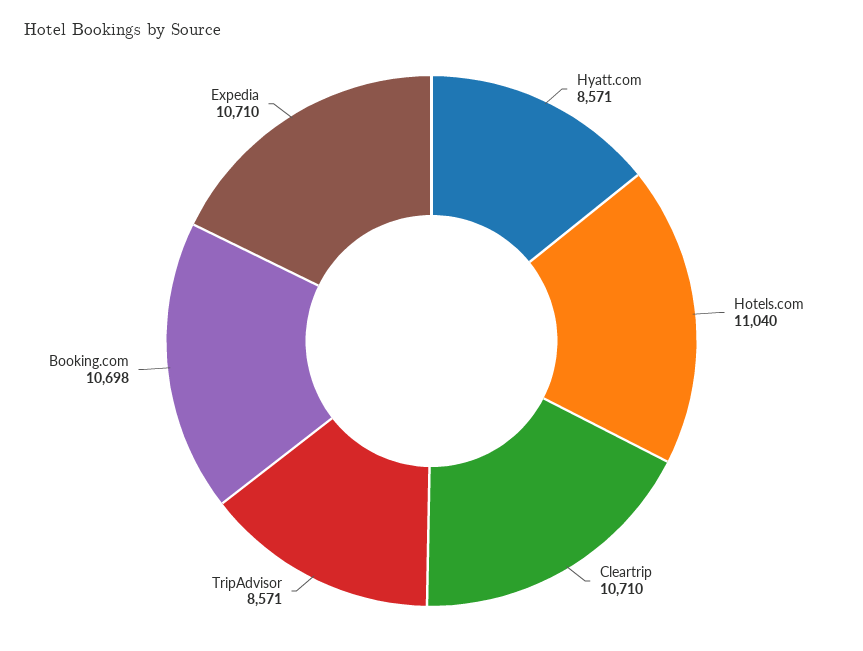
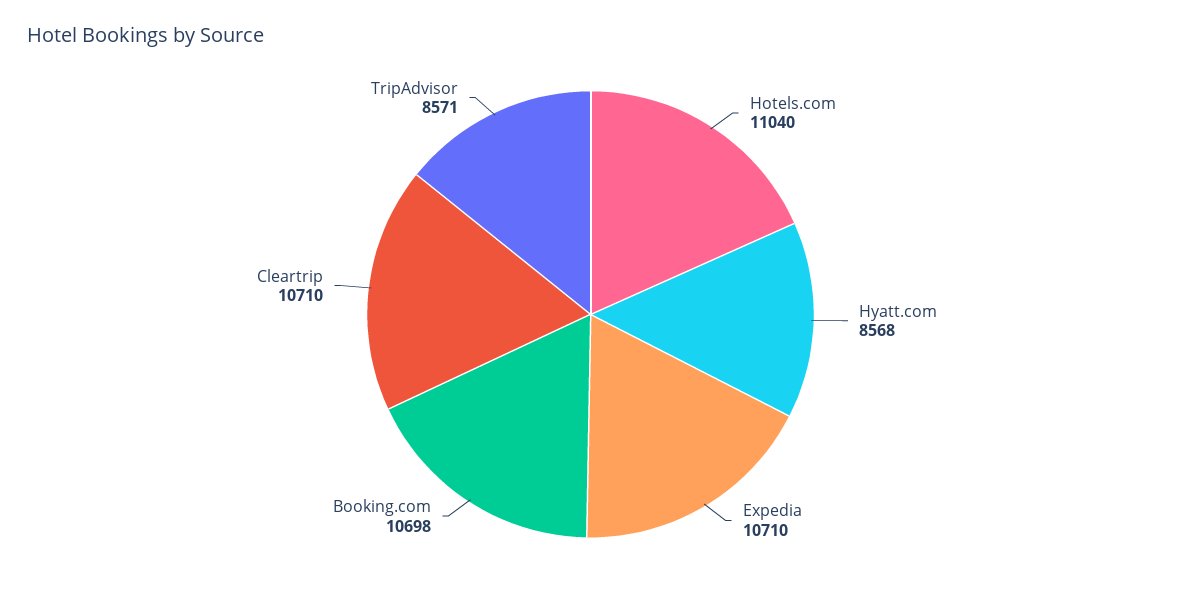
Hyatt.com: 8571 -> 8568

